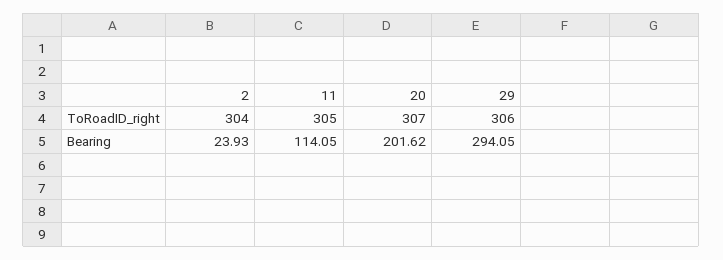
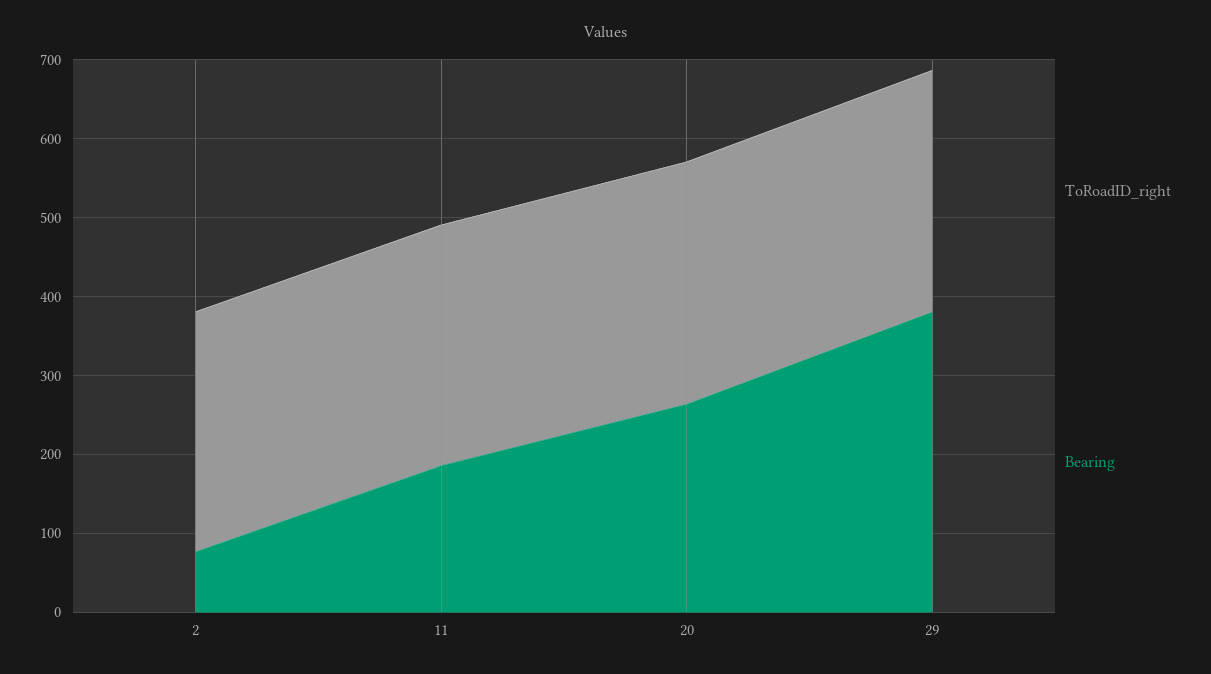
Bearing, 2: 23.93 -> 80
Bearing, 11: 114.05 -> 180
Bearing, 20: 201.62 -> 260
Bearing, 29: 294.05 -> 380

